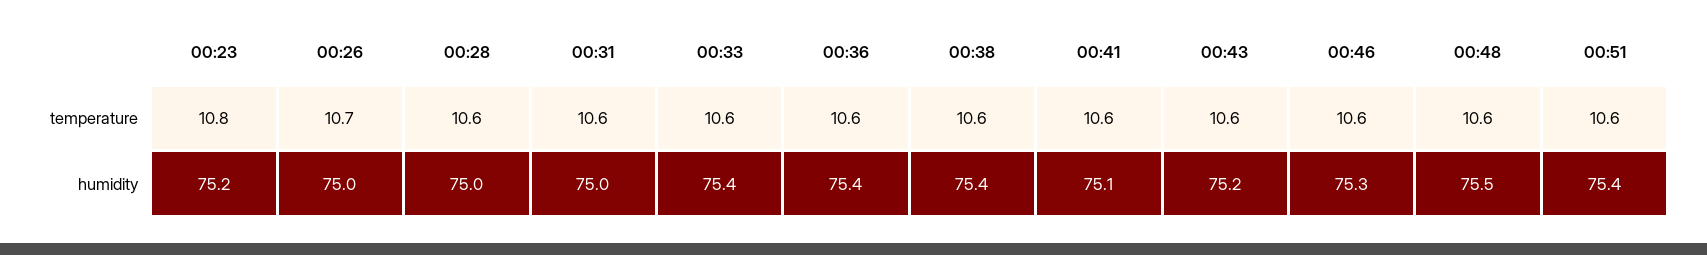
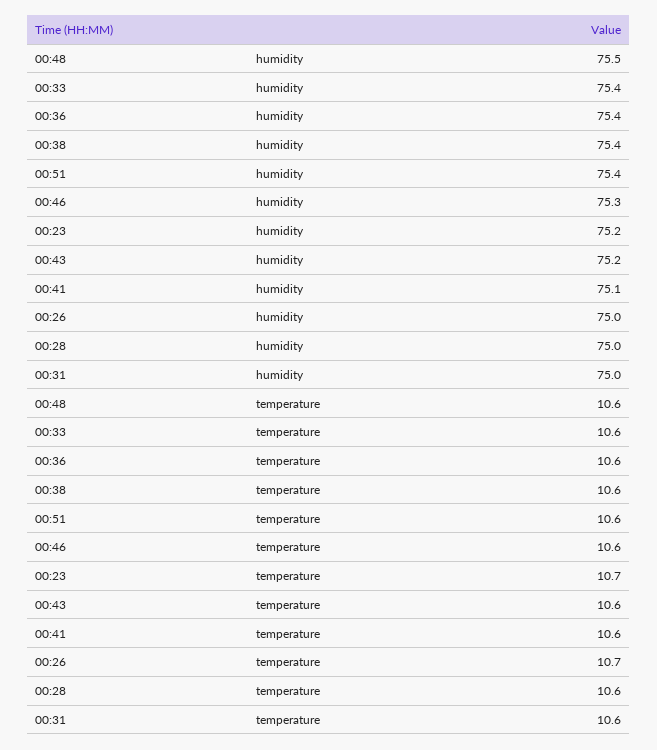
00:23, temperature: 10.8 -> 10.7

